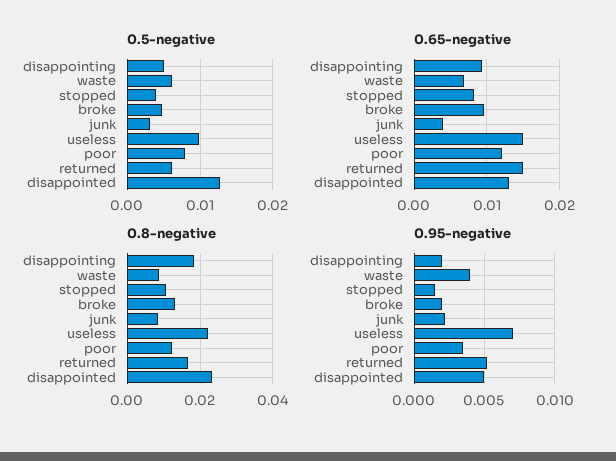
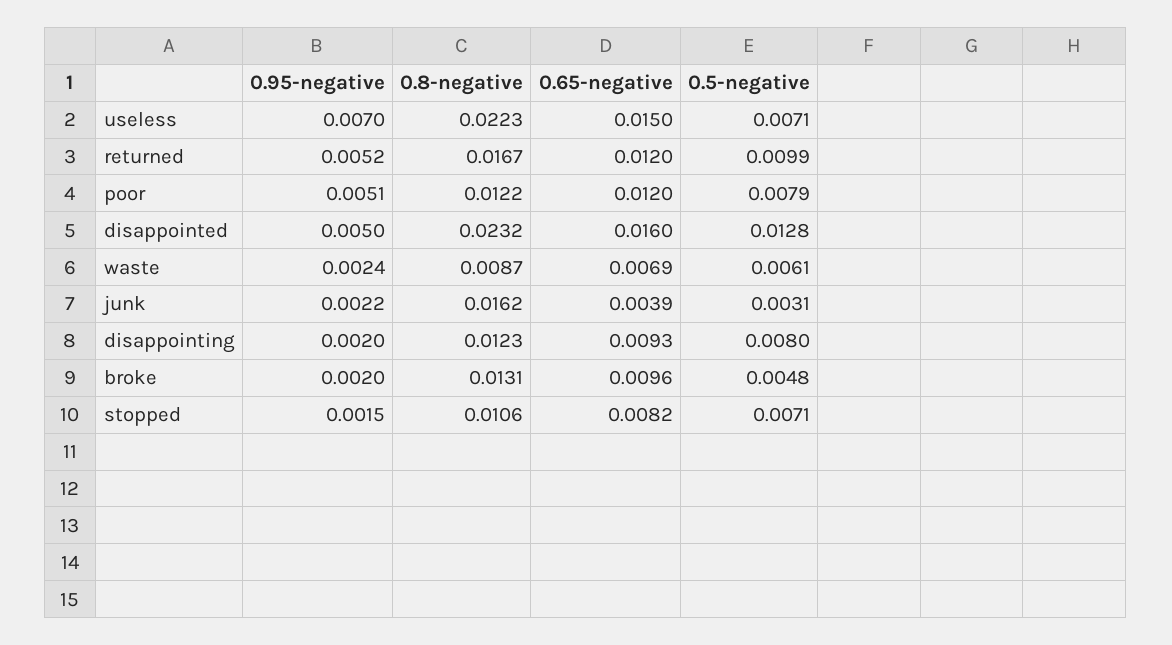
0.5-negative, disappointing: 0.005 -> 0.008
0.5-negative, stopped: 0.004 -> 0.0071
0.5-negative, useless: 0.01 -> 0.0071
0.5-negative, returned: 0.006 -> 0.0099
0.65-negative, returned: 0.015 -> 0.012
0.65-negative, disappointed: 0.013 -> 0.016
0.8-negative, disappointing: 0.018 -> 0.0123
0.8-negative, junk: 0.008 -> 0.0162
0.95-negative, waste: 0.004 -> 0.0024
0.95-negative, poor: 0.0035 -> 0.0051

